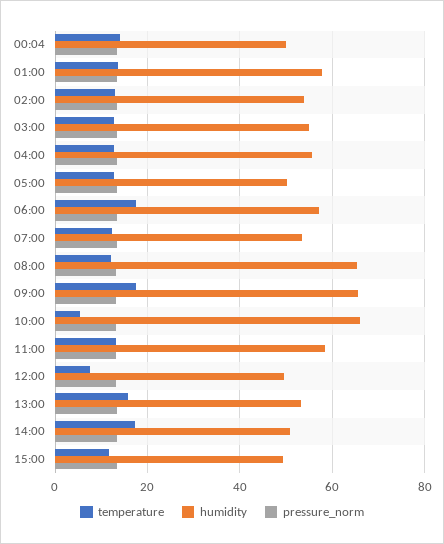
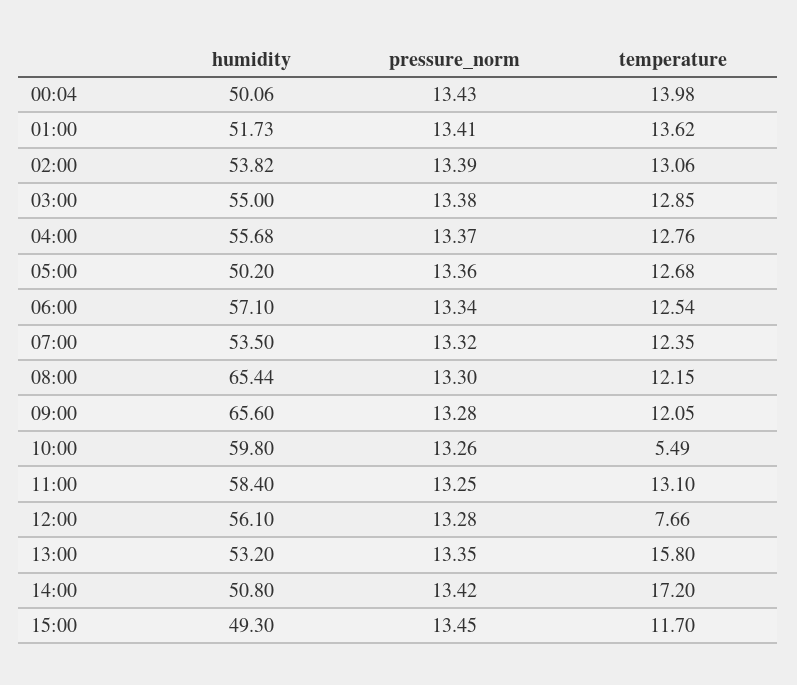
humidity, 01:00: 58 -> 51.73
temperature, 06:00: 18 -> 12.54
temperature, 09:00: 18 -> 12.05
humidity, 10:00: 66 -> 59.8
humidity, 12:00: 50 -> 56.1

